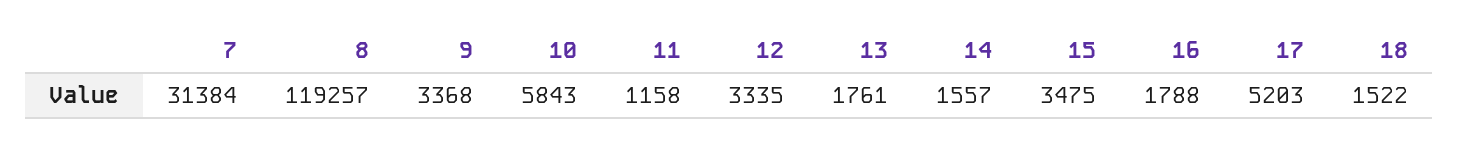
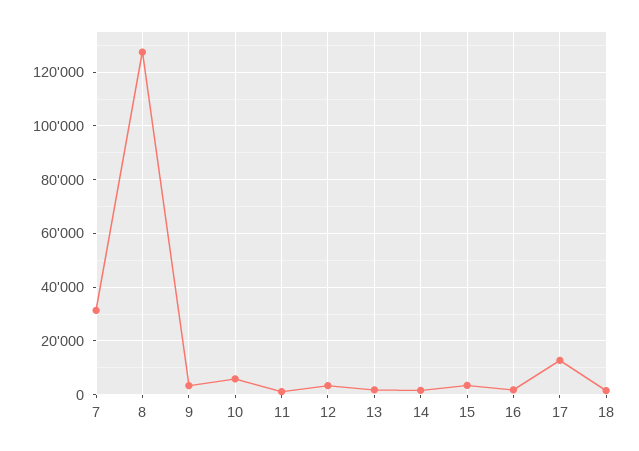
8: 119257 -> 127500
17: 5203 -> 12500

